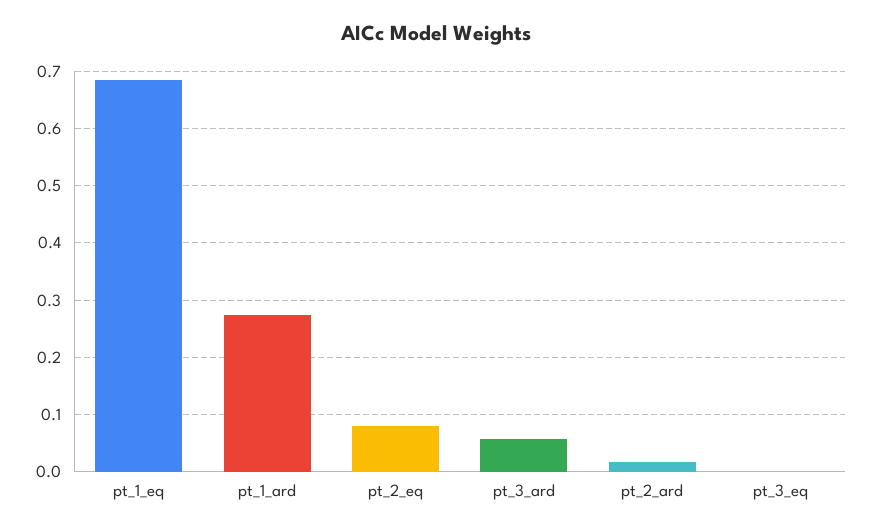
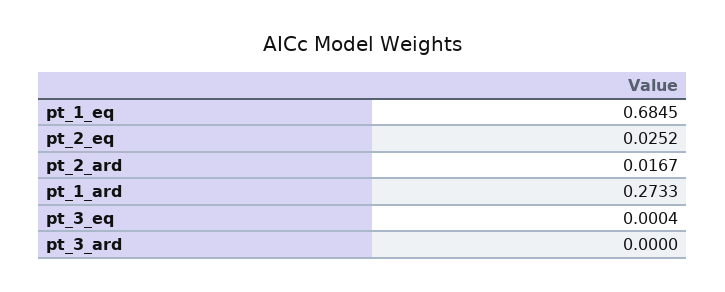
pt_2_eq: 0.08 -> 0.0252
pt_3_ard: 0.06 -> 0

